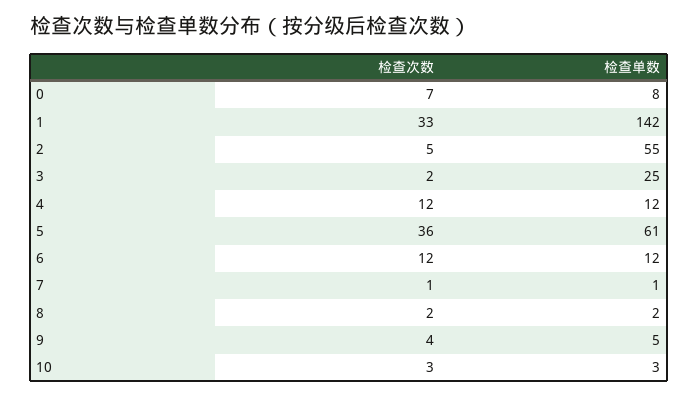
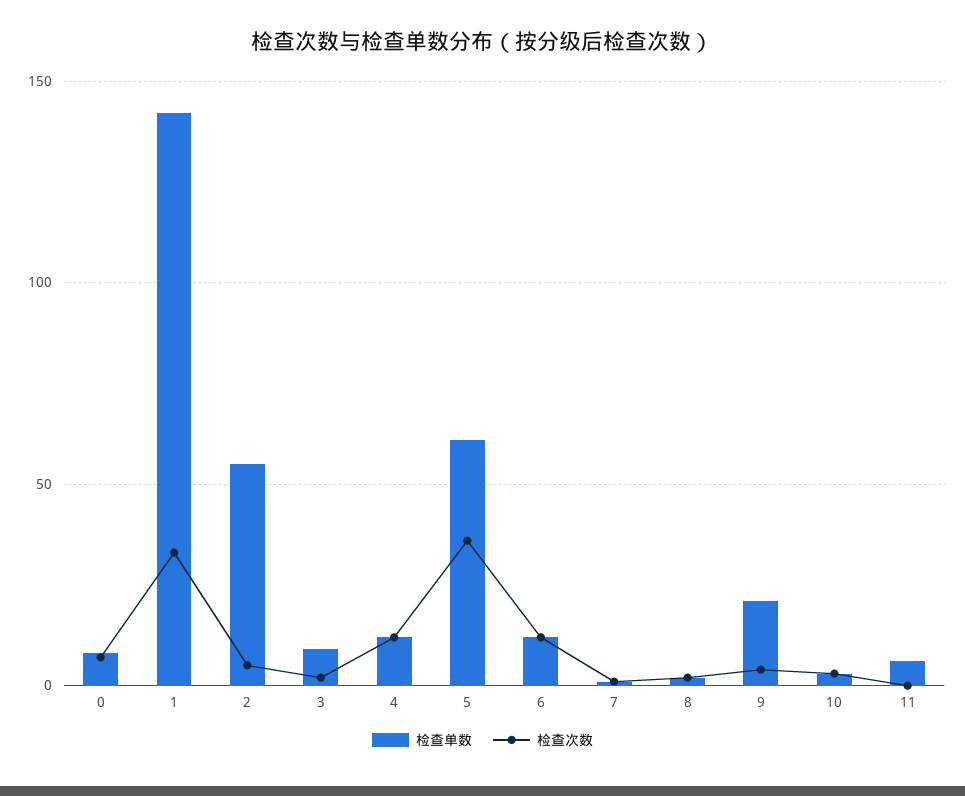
检查单数, 3: 25 -> 10
检查单数, 9: 5 -> 20
检查单数, 11: none -> 5
检查次数, 11: none -> 0

